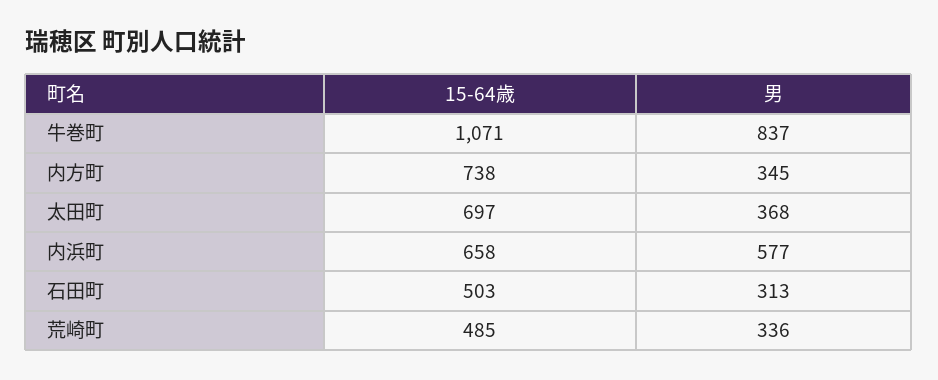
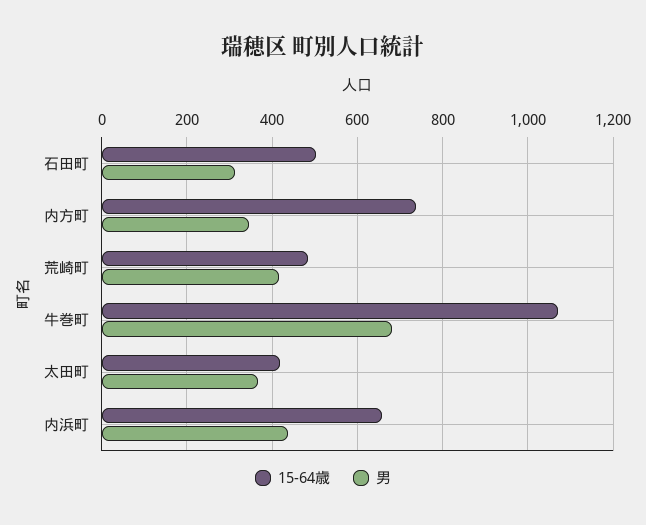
男, 牛巻町: 837 -> 680
15-64歳, 太田町: 697 -> 420
男, 内浜町: 577 -> 440
男, 荒崎町: 336 -> 420

